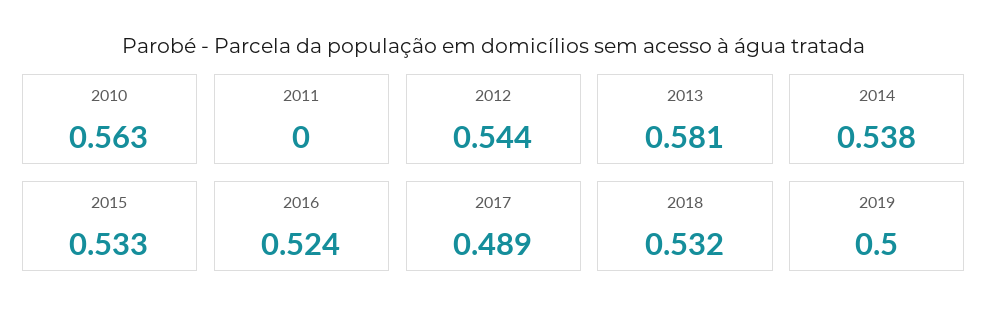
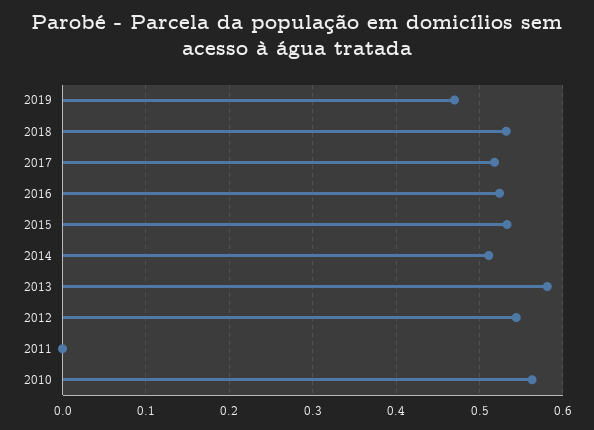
2014: 0.538 -> 0.51
2017: 0.489 -> 0.52
2019: 0.5 -> 0.47

